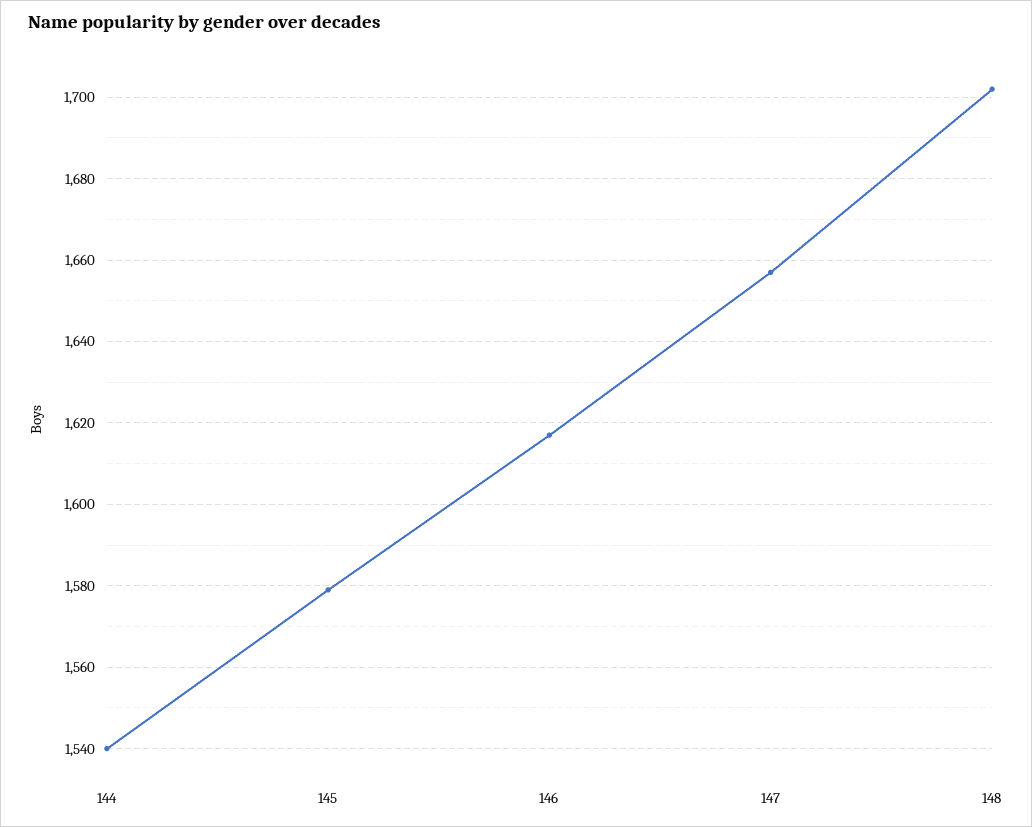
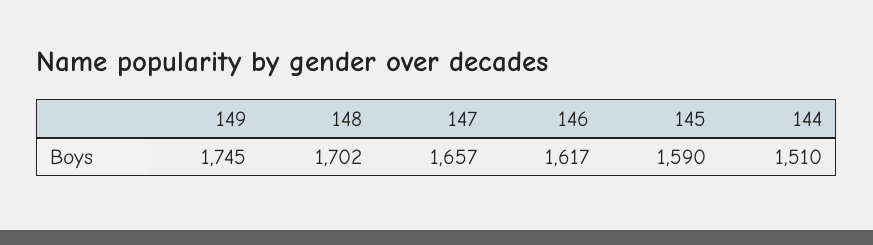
144: 1540 -> 1510
145: 1580 -> 1590
149: none -> 1745

